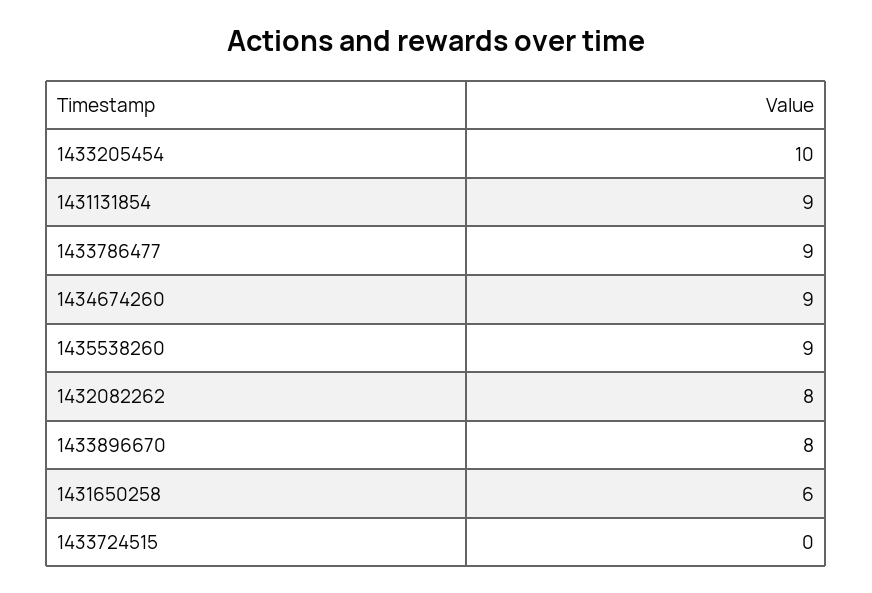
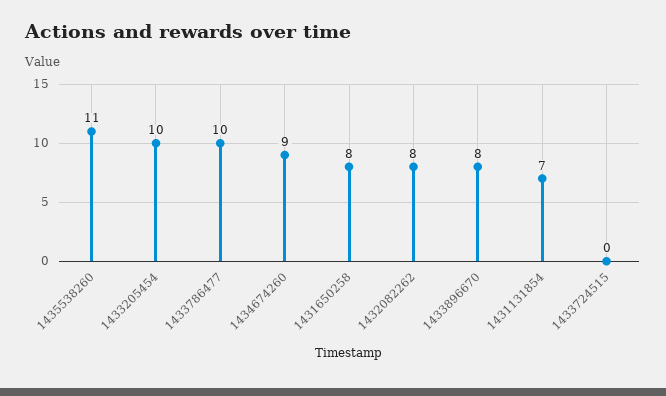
1431131854: 9 -> 7
1433786477: 9 -> 10
1435538260: 9 -> 11
1431650258: 6 -> 8

